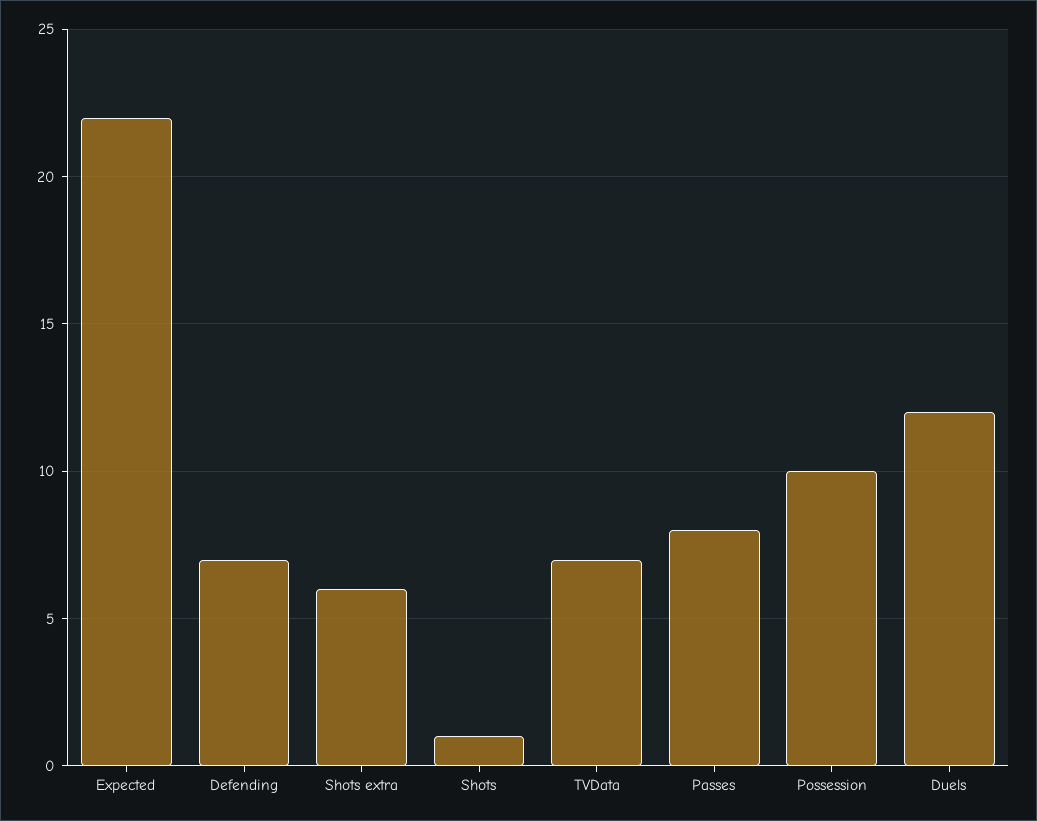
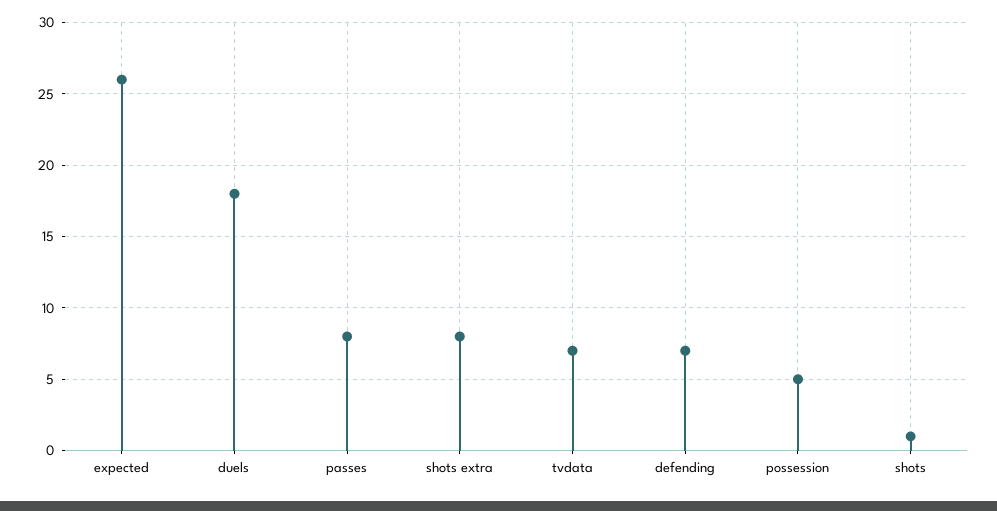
Expected: 22 -> 26
Shots extra: 6 -> 8
Possession: 10 -> 5
Duels: 12 -> 18

